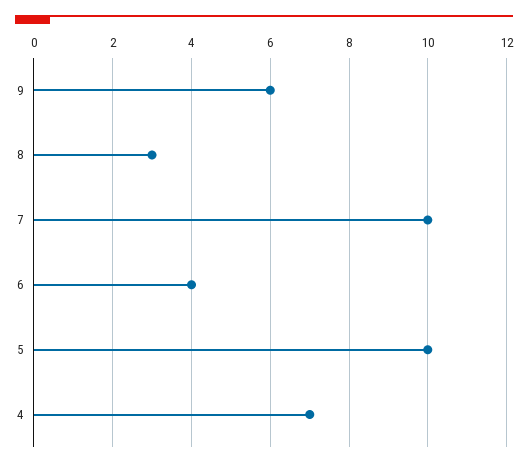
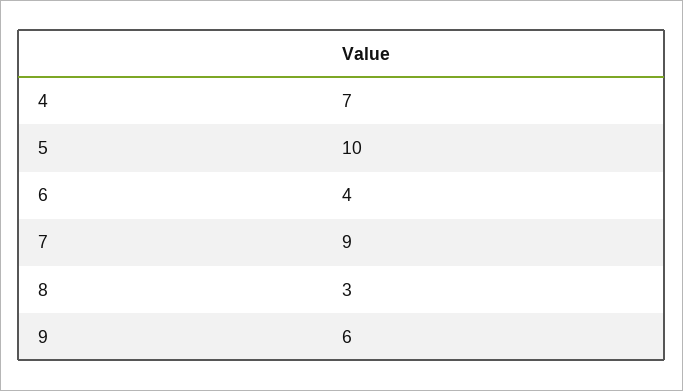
7: 10 -> 9

